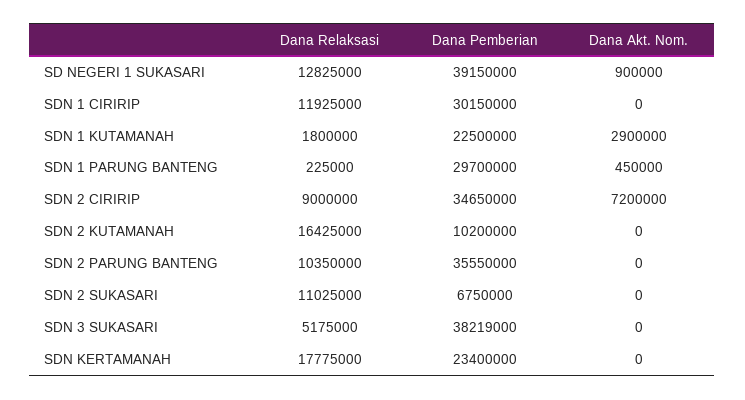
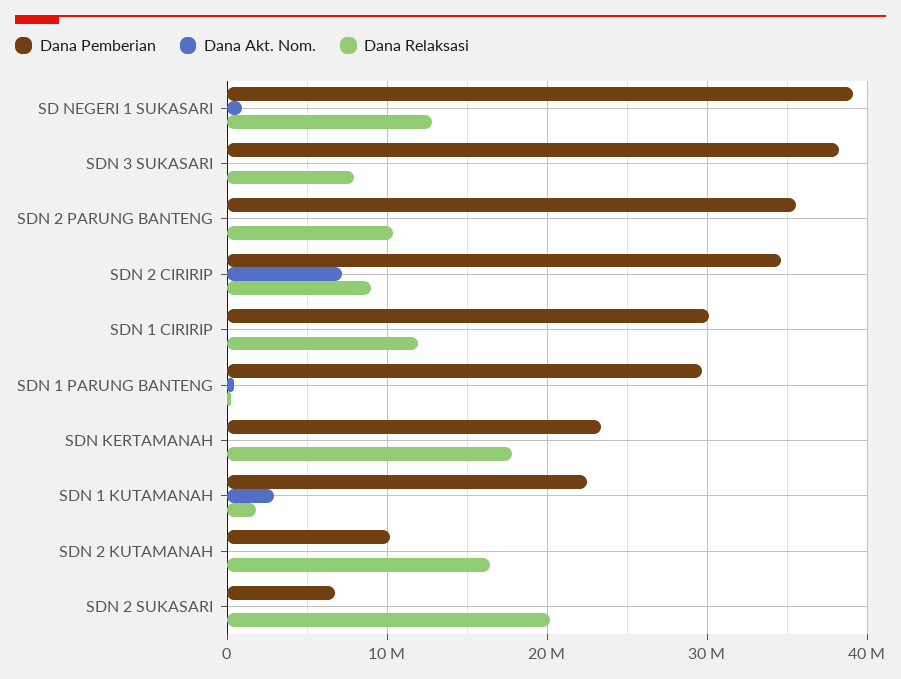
Dana Relaksasi, SDN 2 SUKASARI: 11025000 -> 20000000
Dana Relaksasi, SDN 3 SUKASARI: 5175000 -> 8000000

